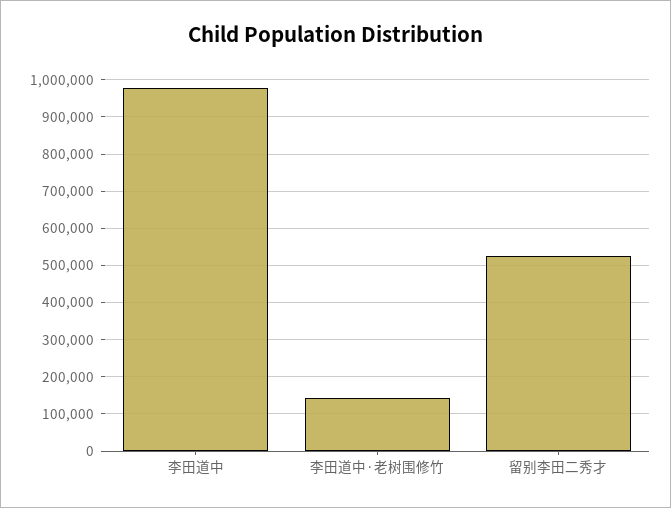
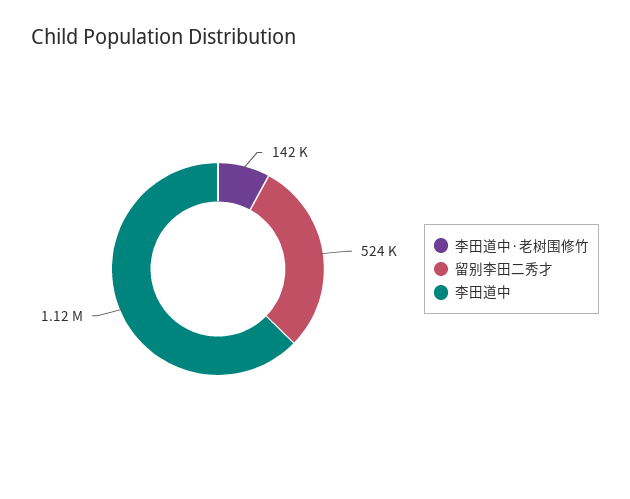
李田道中: 980000 -> 1120000

